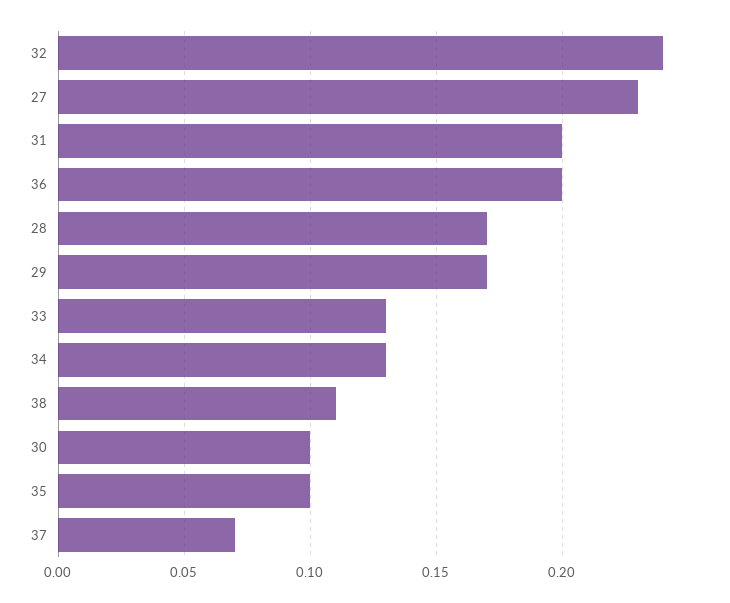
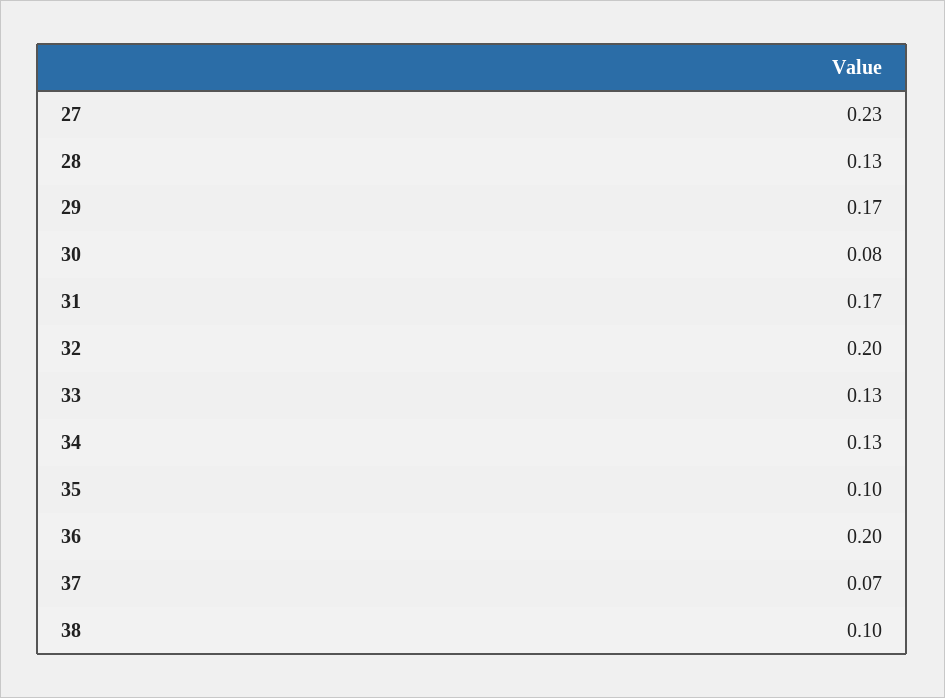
32: 0.24 -> 0.2
31: 0.2 -> 0.17
28: 0.17 -> 0.13
38: 0.11 -> 0.1
30: 0.1 -> 0.08

